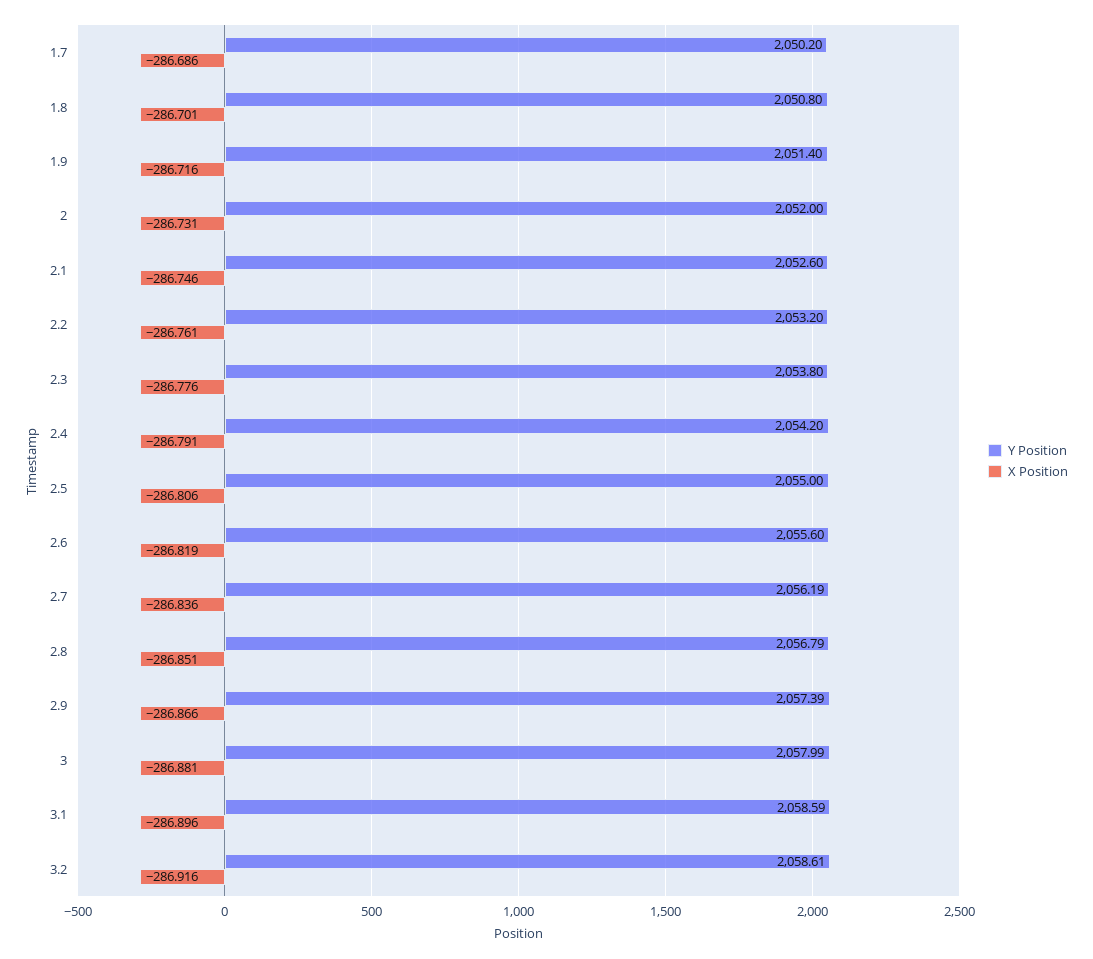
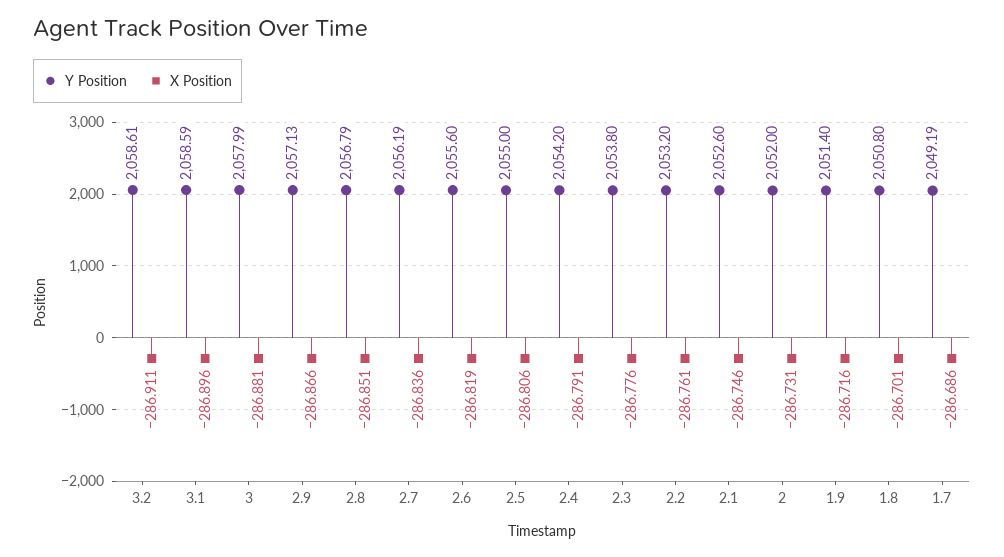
Y Position, 1.7: 2050.2 -> 2049.19
Y Position, 2.9: 2057.39 -> 2057.13
X Position, 3.2: -286.916 -> -286.911

